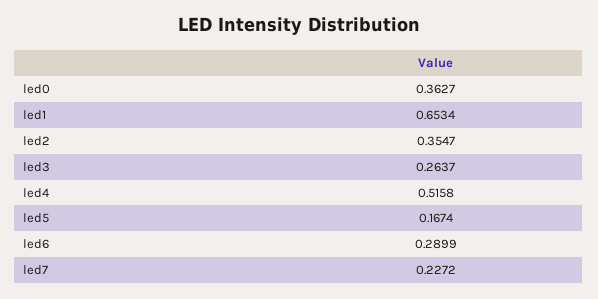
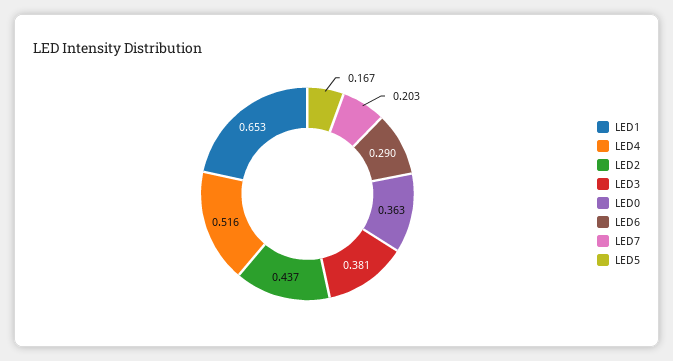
led2: 0.3547 -> 0.437
led3: 0.2637 -> 0.381
led7: 0.2272 -> 0.203

